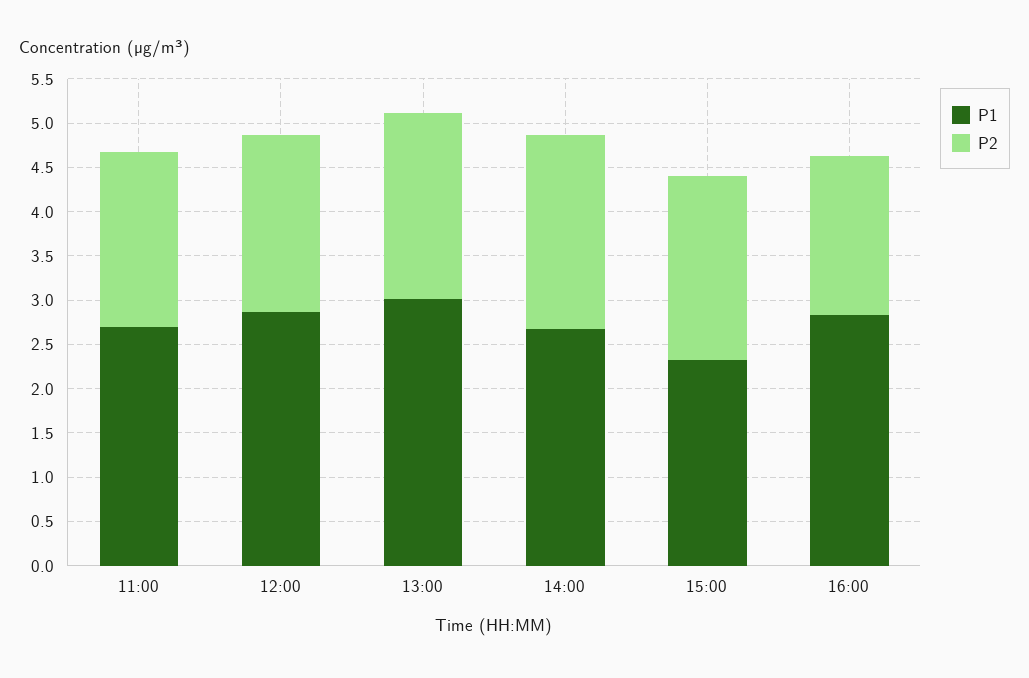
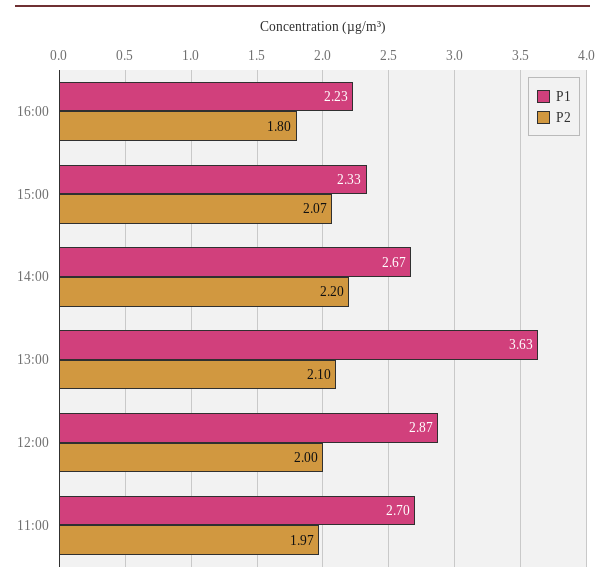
P1, 13:00: 3 -> 3.63
P1, 16:00: 2.8 -> 2.23

